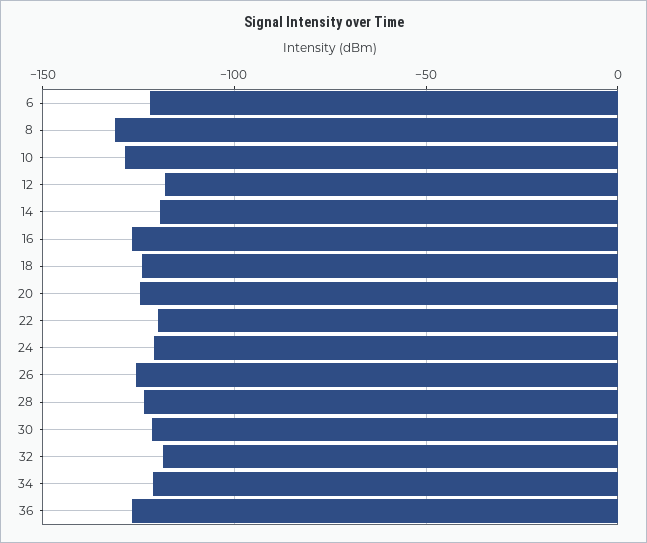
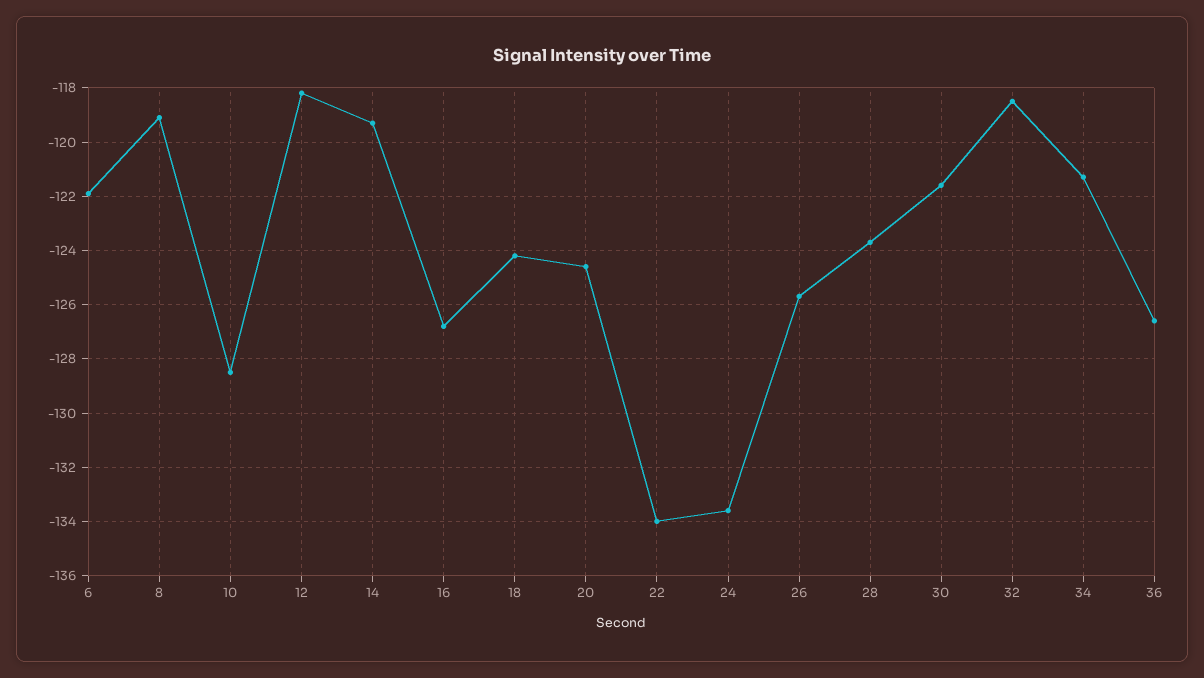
8: -130 -> -119
22: -120 -> -134
24: -120 -> -133.5

